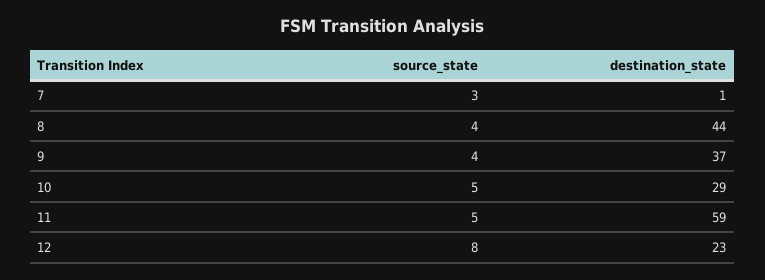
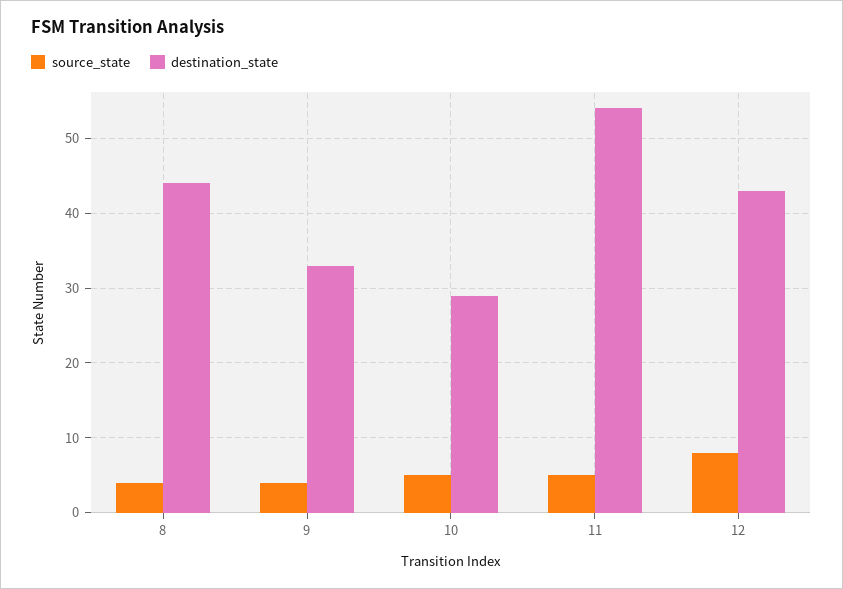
source_state, 7: 3 -> none
destination_state, 7: 1 -> none
destination_state, 9: 37 -> 33
destination_state, 11: 59 -> 54
destination_state, 12: 23 -> 43

